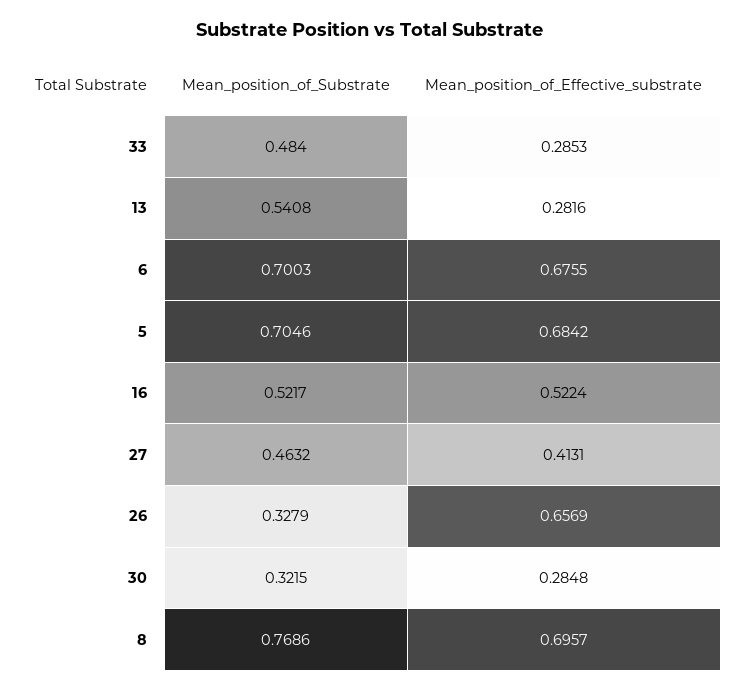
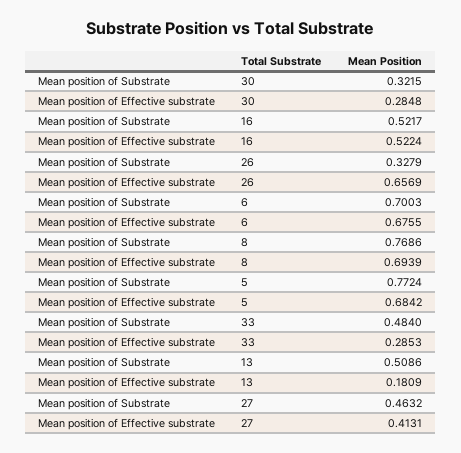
Mean_position_of_Substrate, 13: 0.5408 -> 0.5086
Mean_position_of_Effective_substrate, 13: 0.2816 -> 0.1809
Mean_position_of_Substrate, 5: 0.7046 -> 0.7724
Mean_position_of_Effective_substrate, 8: 0.6957 -> 0.6939

